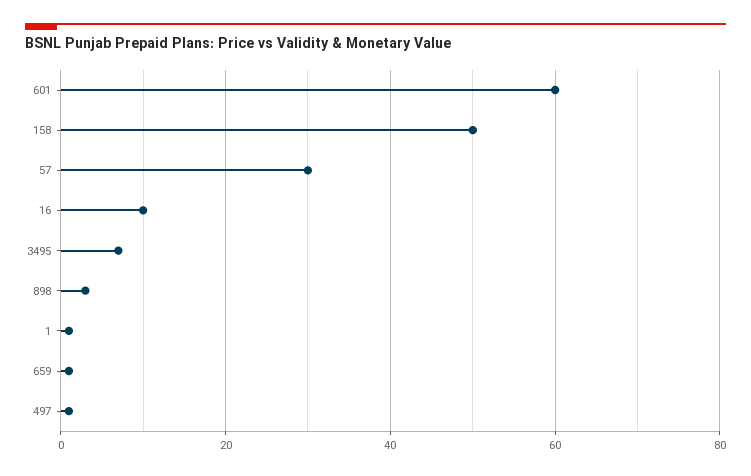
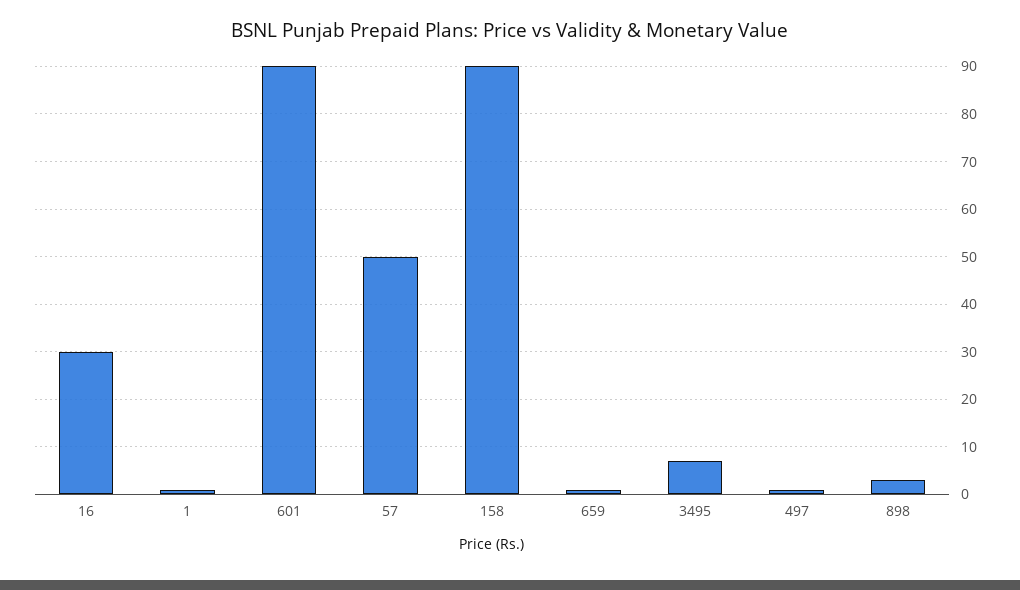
601: 60 -> 90
158: 50 -> 90
57: 30 -> 50
16: 10 -> 30

